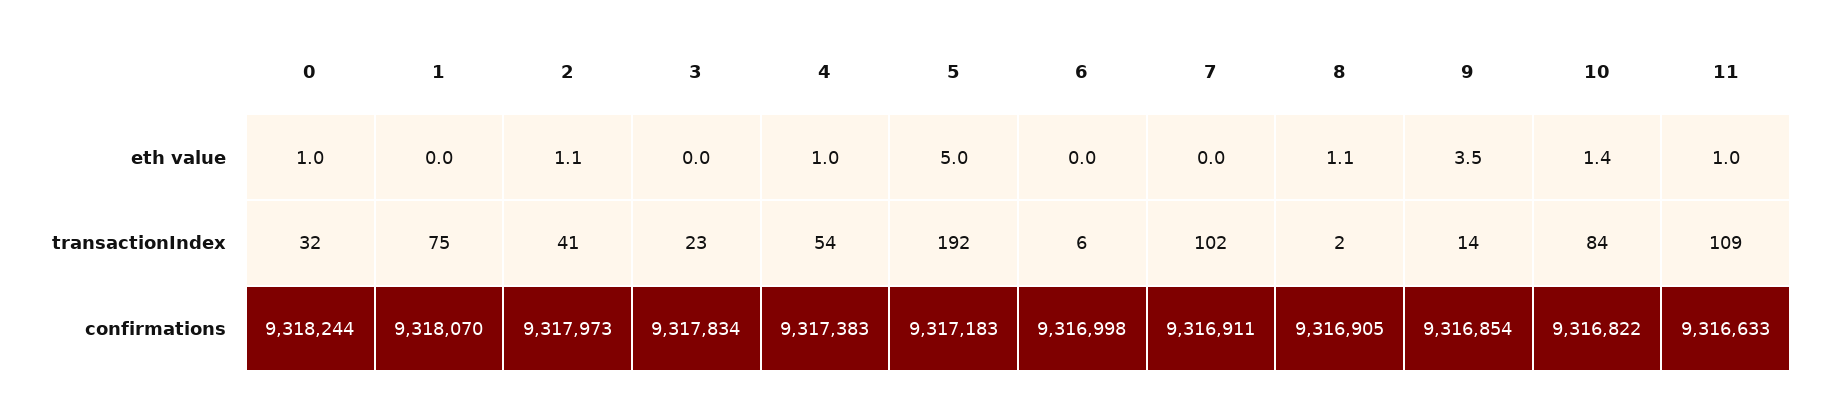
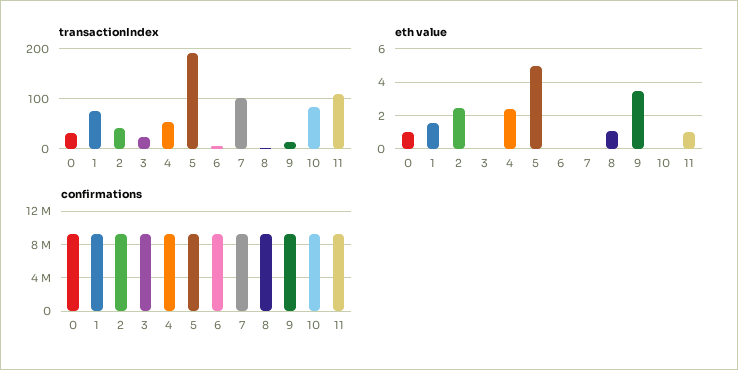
eth value, 1: 0 -> 1.5
eth value, 2: 1.1 -> 2.5
eth value, 4: 1 -> 2.5
eth value, 10: 1.4 -> 0

